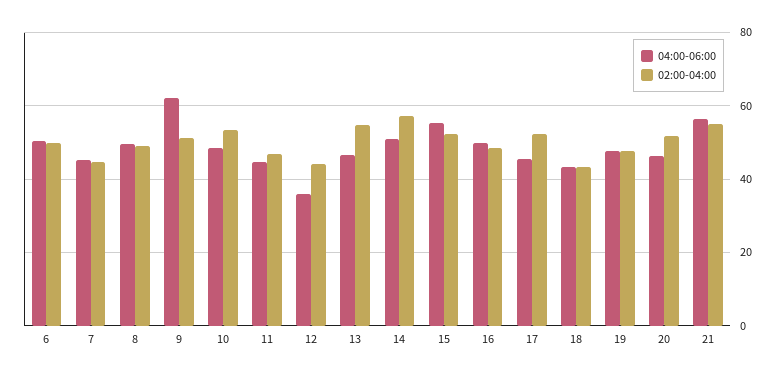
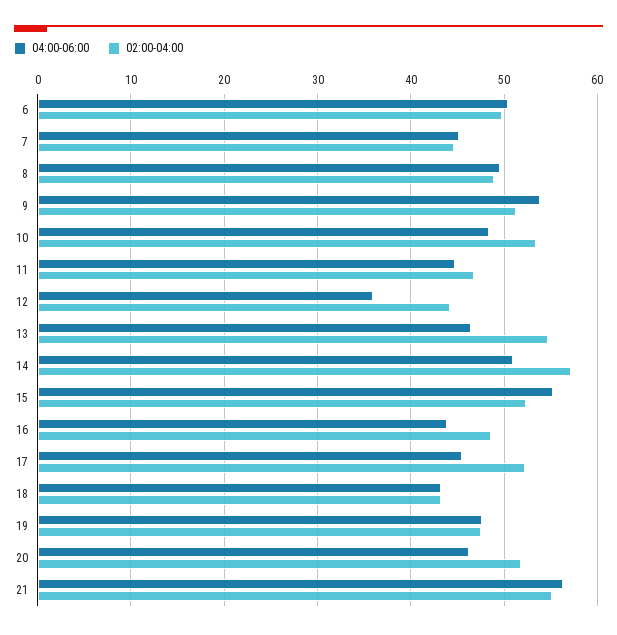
04:00-06:00, 9: 62 -> 54
04:00-06:00, 16: 50 -> 44

